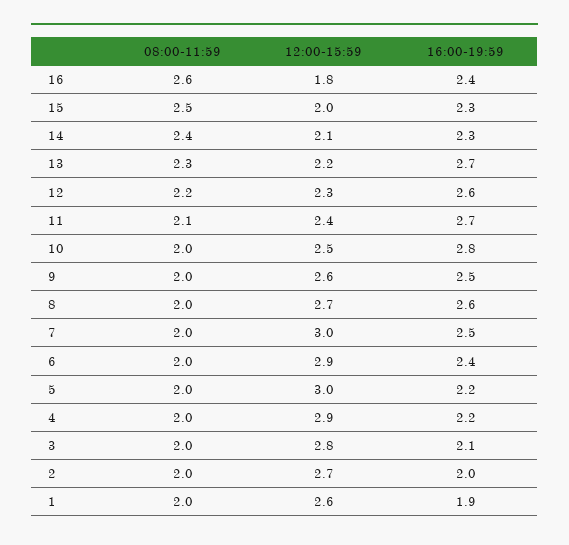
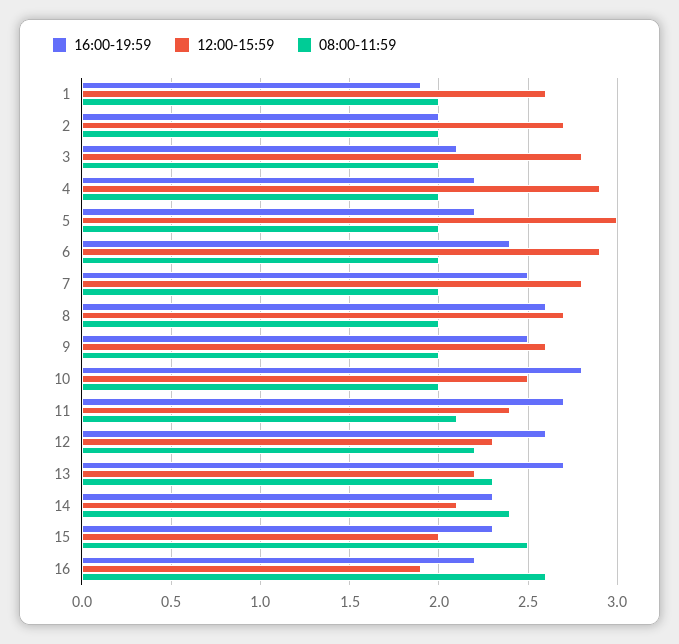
12:00-15:59, 16: 1.8 -> 1.9
16:00-19:59, 16: 2.4 -> 2.2
12:00-15:59, 7: 3 -> 2.8

